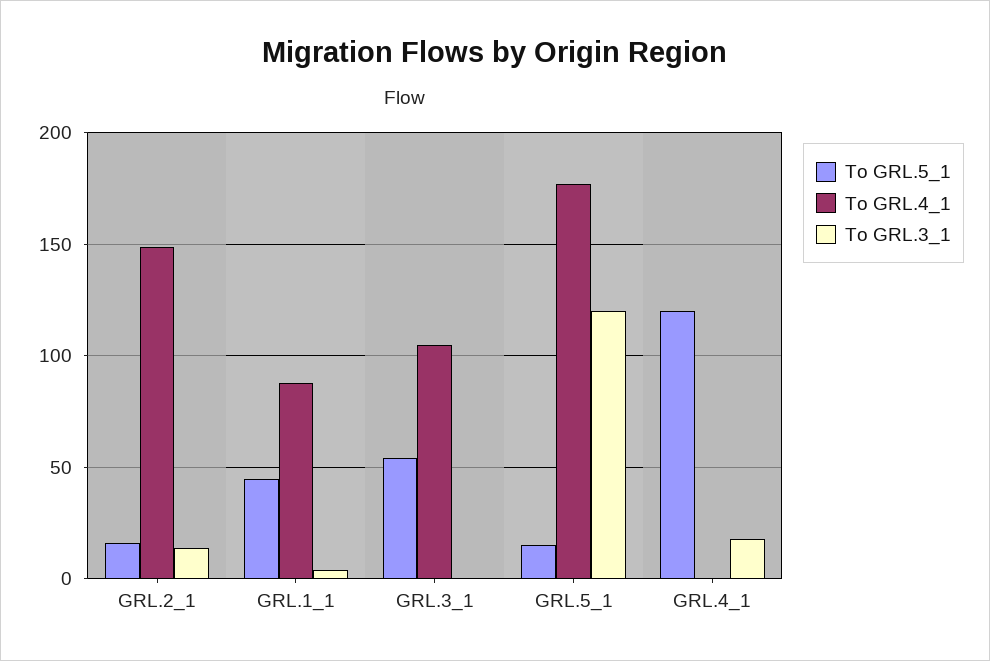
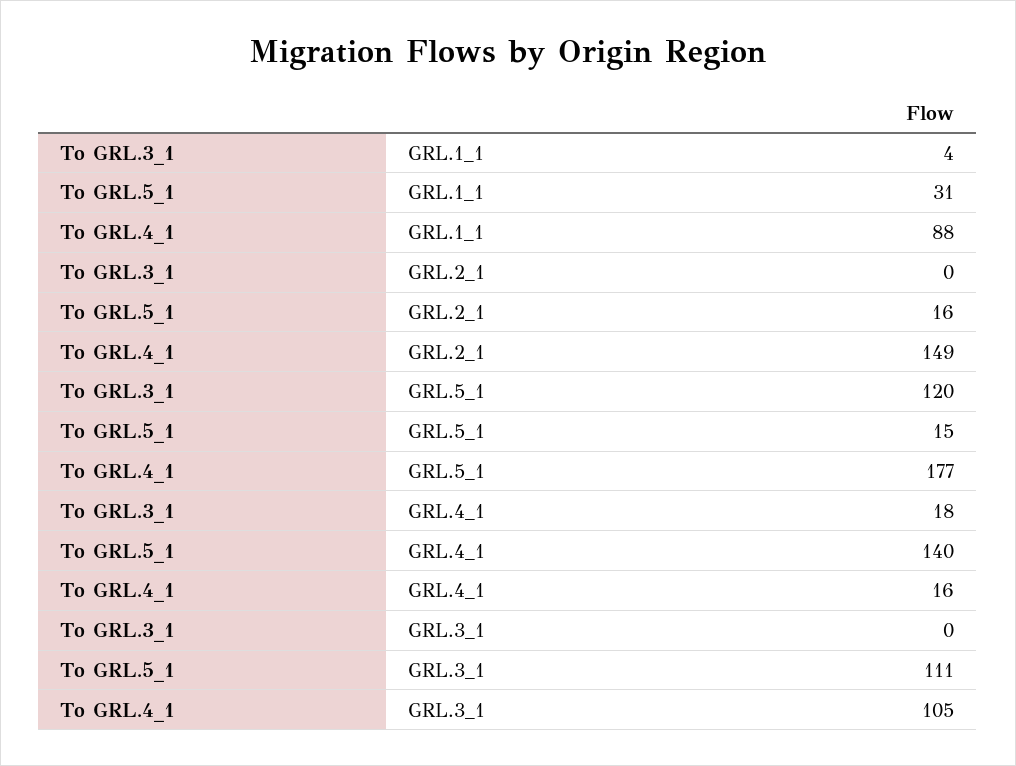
To GRL.3_1, GRL.2_1: 15 -> 0
To GRL.5_1, GRL.1_1: 45 -> 31
To GRL.5_1, GRL.3_1: 55 -> 111
To GRL.5_1, GRL.4_1: 120 -> 140
To GRL.4_1, GRL.4_1: 0 -> 16

